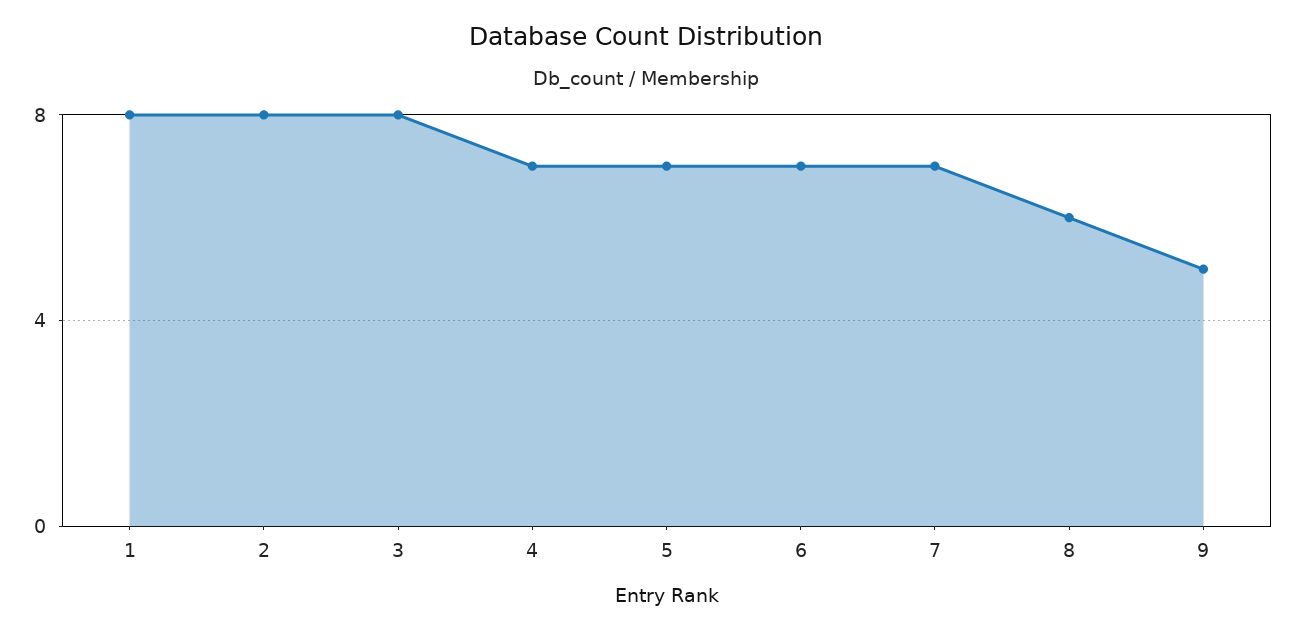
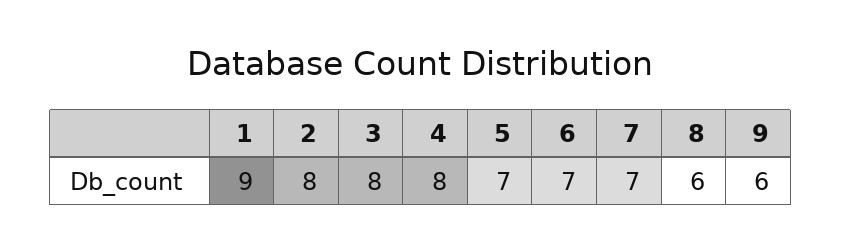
1: 8 -> 9
4: 7 -> 8
9: 5 -> 6

